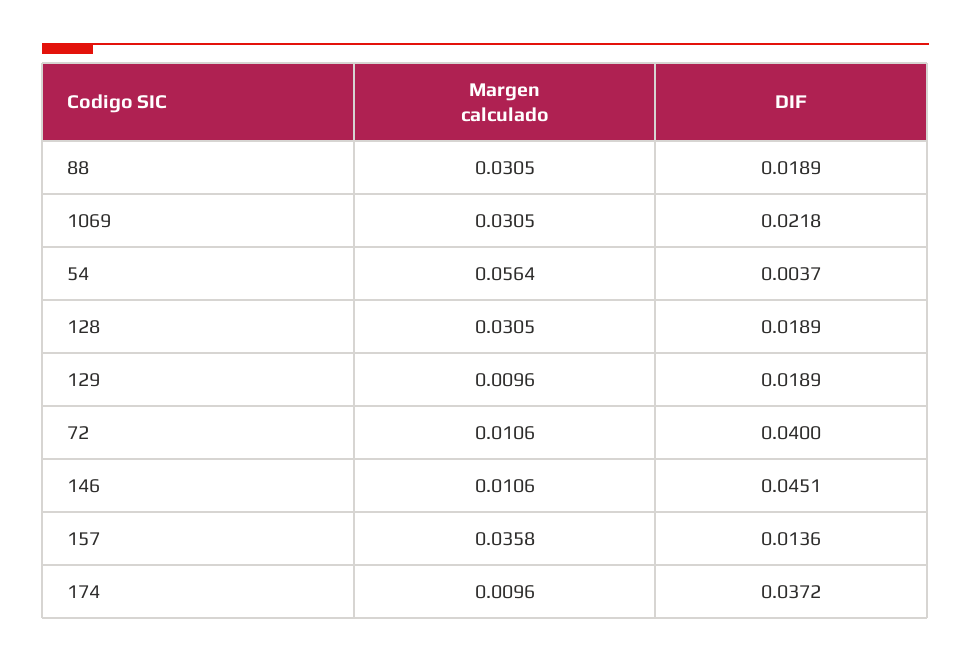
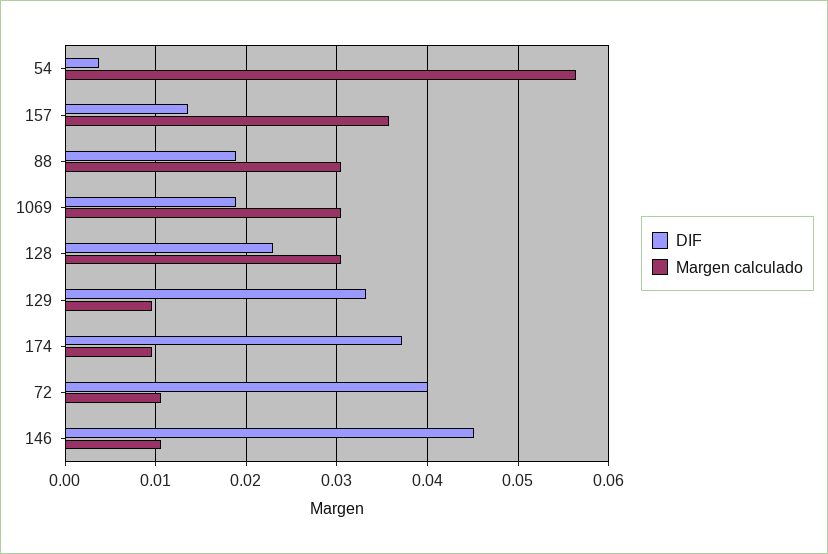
DIF, 1069: 0.0218 -> 0.019
DIF, 128: 0.0189 -> 0.023
DIF, 129: 0.0189 -> 0.033

